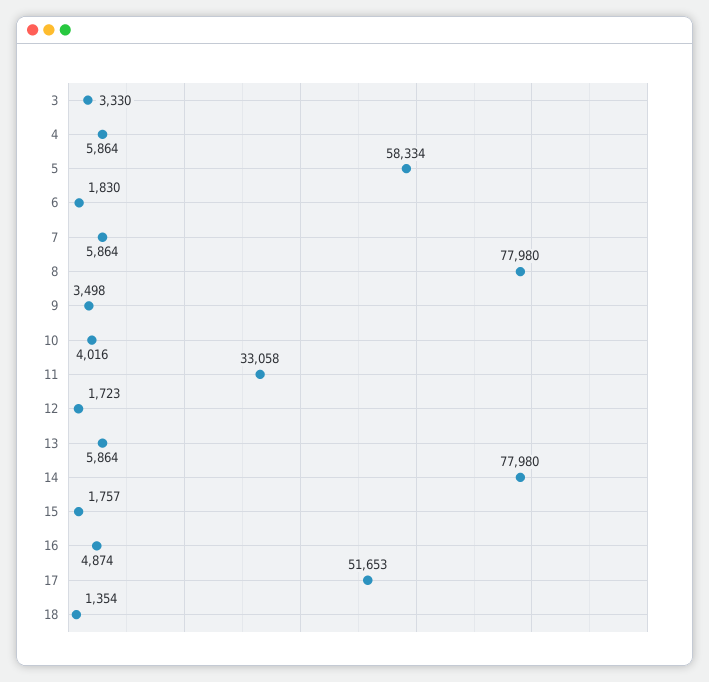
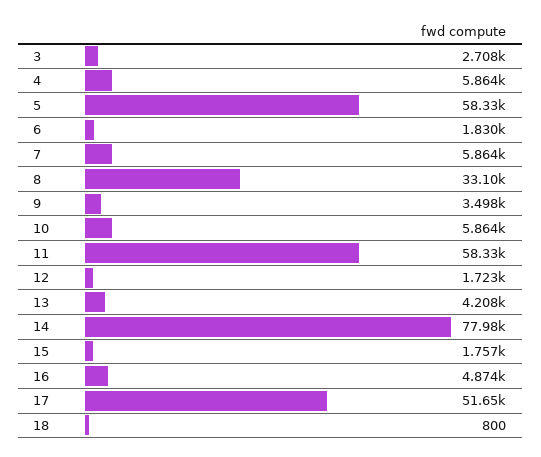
3: 3330 -> 2708
8: 77980 -> 33100
10: 4016 -> 5864
11: 33058 -> 58330
13: 5864 -> 4208
18: 1354 -> 800

